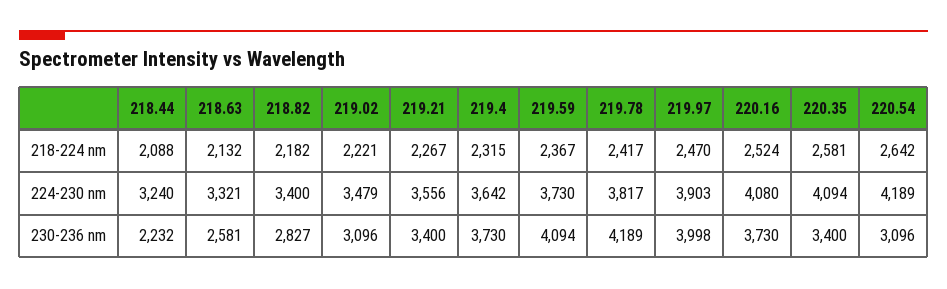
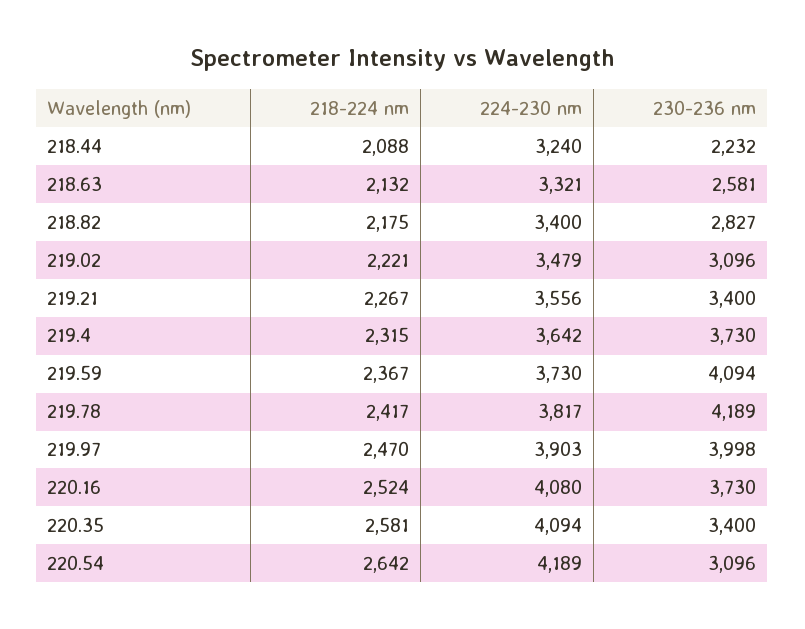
218.82, 218-224 nm: 2182 -> 2175

